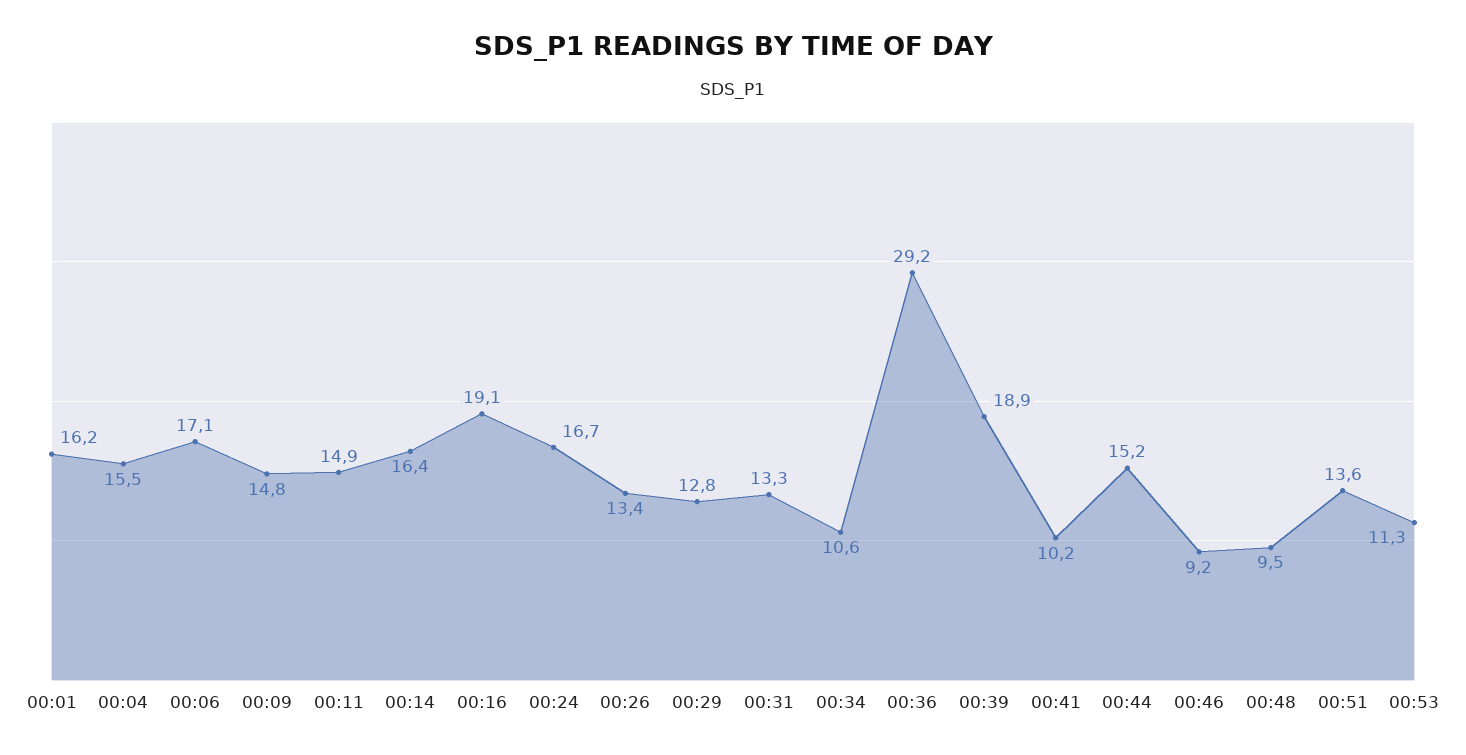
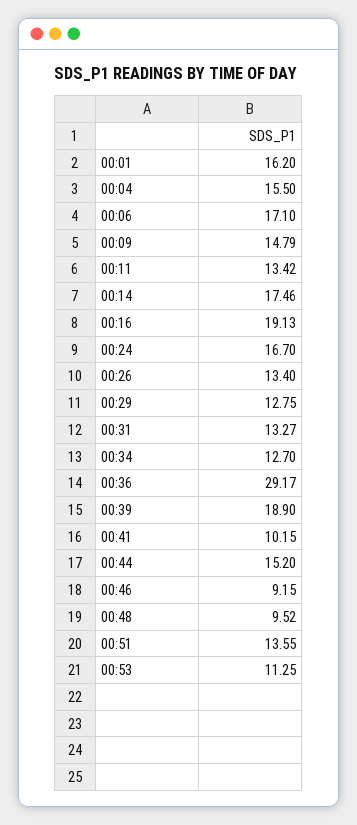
00:11: 14.9 -> 13.42
00:14: 16.4 -> 17.46
00:34: 10.6 -> 12.7

